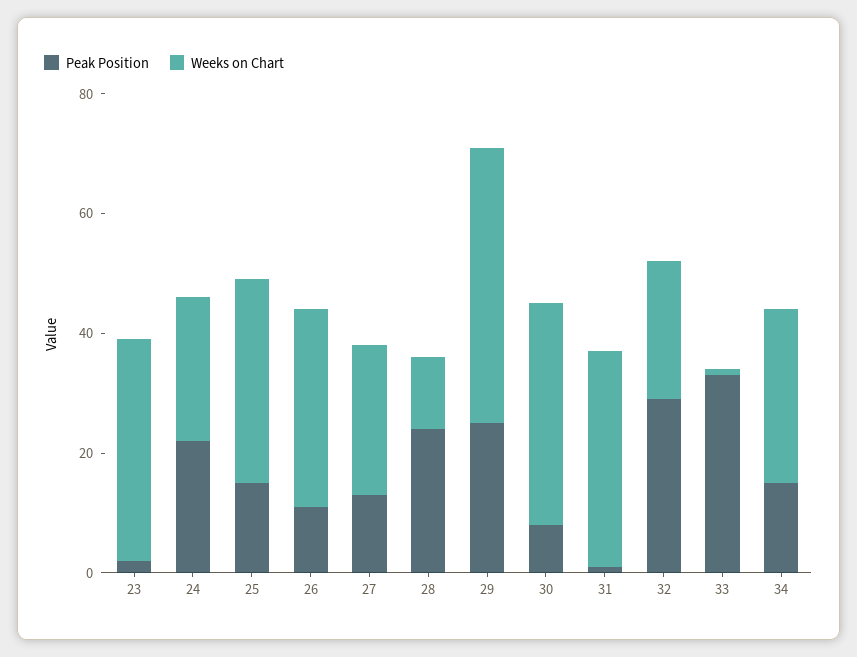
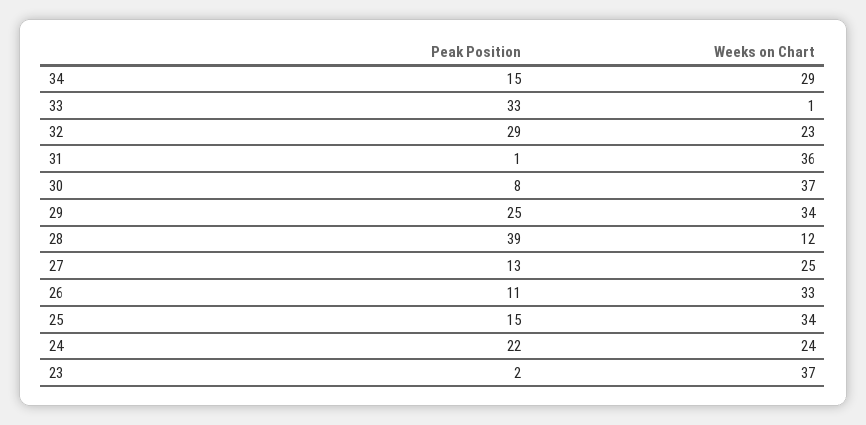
Peak Position, 28: 25 -> 39
Weeks on Chart, 29: 45 -> 34

